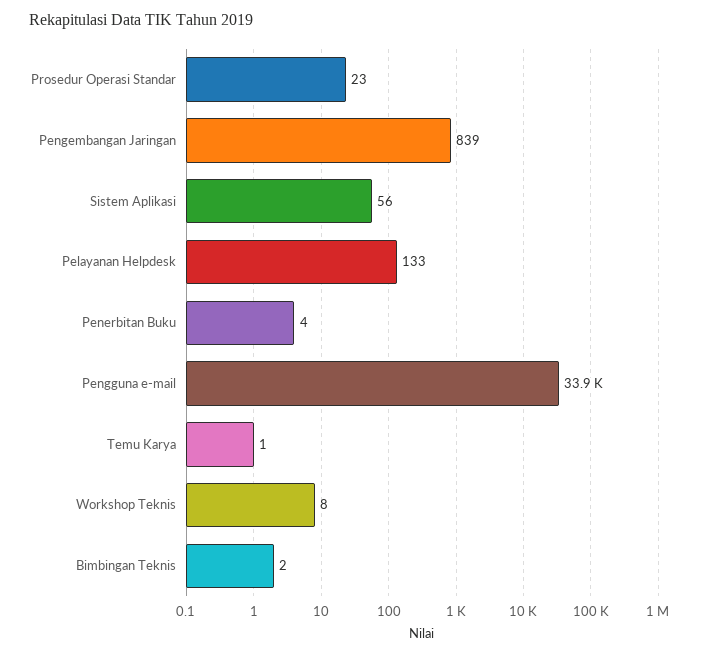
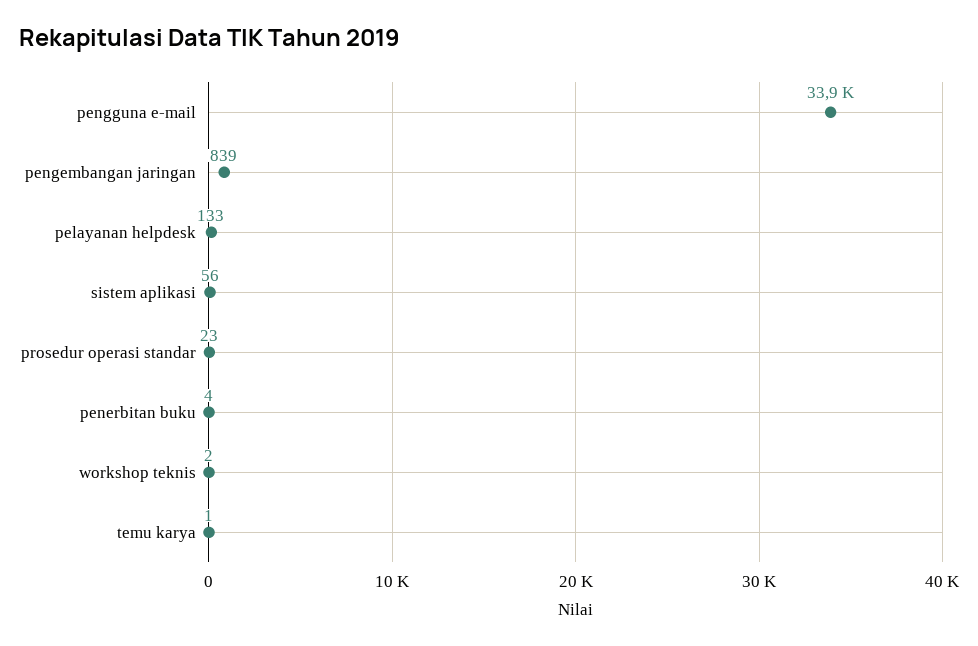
Workshop Teknis: 8 -> 2
Bimbingan Teknis: 2 -> none

